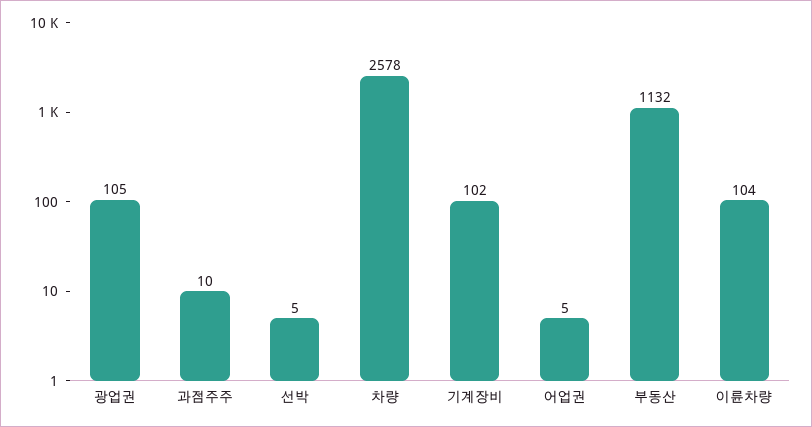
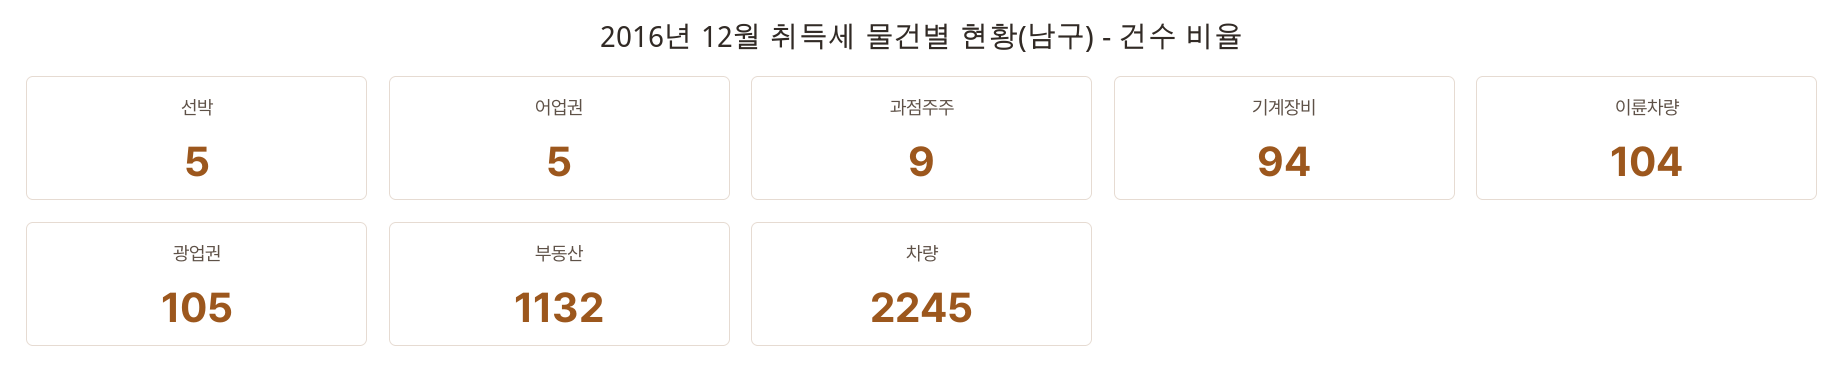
과점주주: 10 -> 9
차량: 2578 -> 2245
기계장비: 102 -> 94

